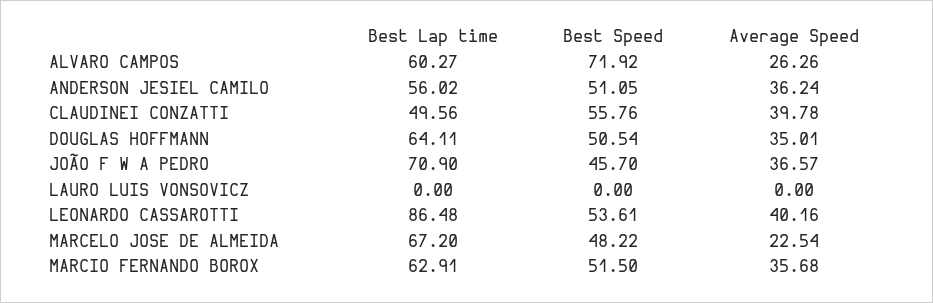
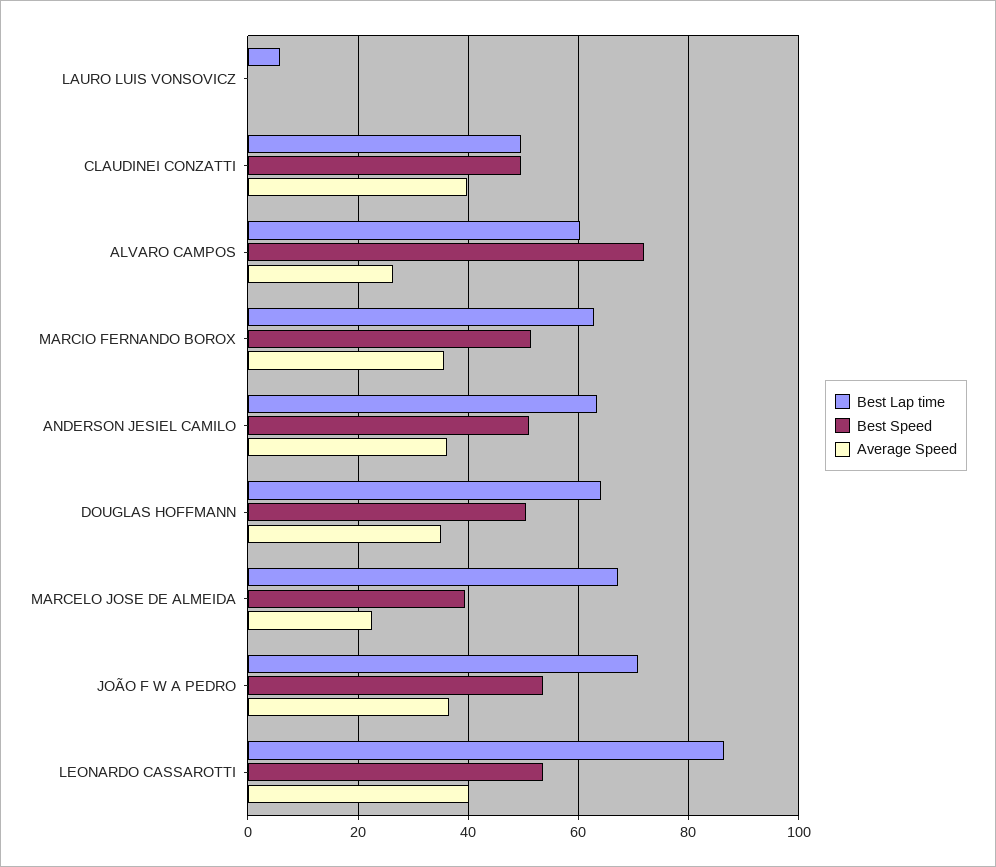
Best Lap time, ANDERSON JESIEL CAMILO: 56.02 -> 64
Best Speed, CLAUDINEI CONZATTI: 55.76 -> 50
Best Speed, JOÃO F W A PEDRO: 45.7 -> 54
Best Lap time, LAURO LUIS VONSOVICZ: 0 -> 6
Best Speed, MARCELO JOSE DE ALMEIDA: 48.22 -> 40

